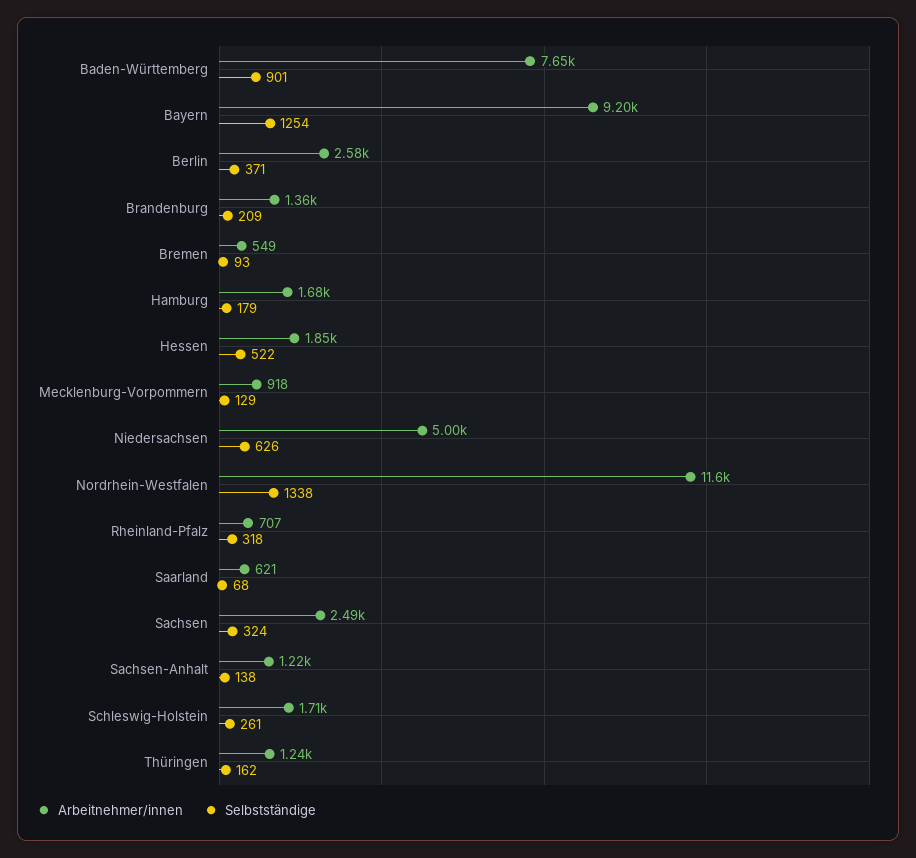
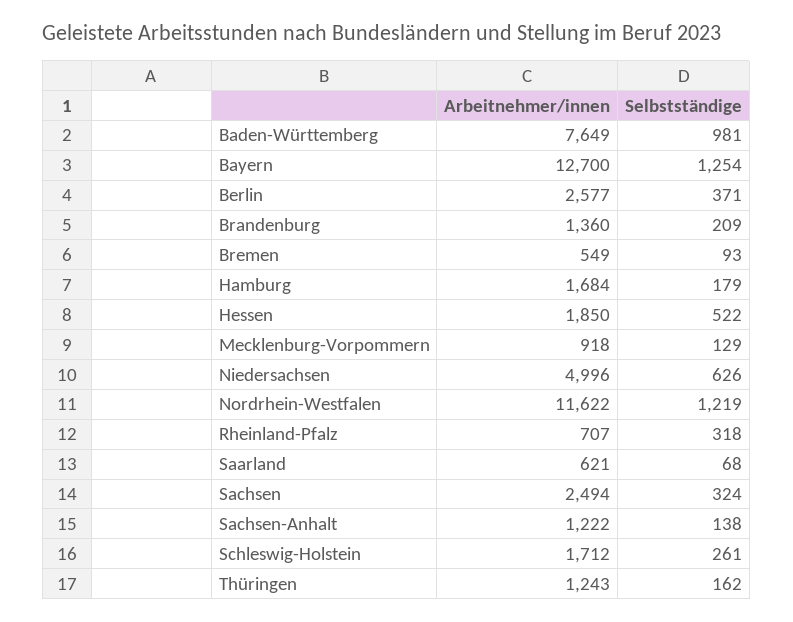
Selbstständige, Baden-Württemberg: 901 -> 981
Arbeitnehmer/innen, Bayern: 9200 -> 12700
Selbstständige, Nordrhein-Westfalen: 1338 -> 1219

